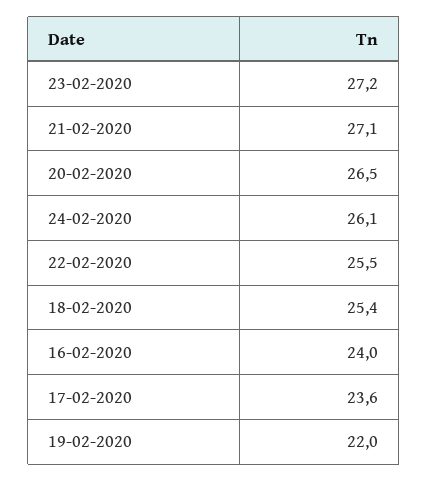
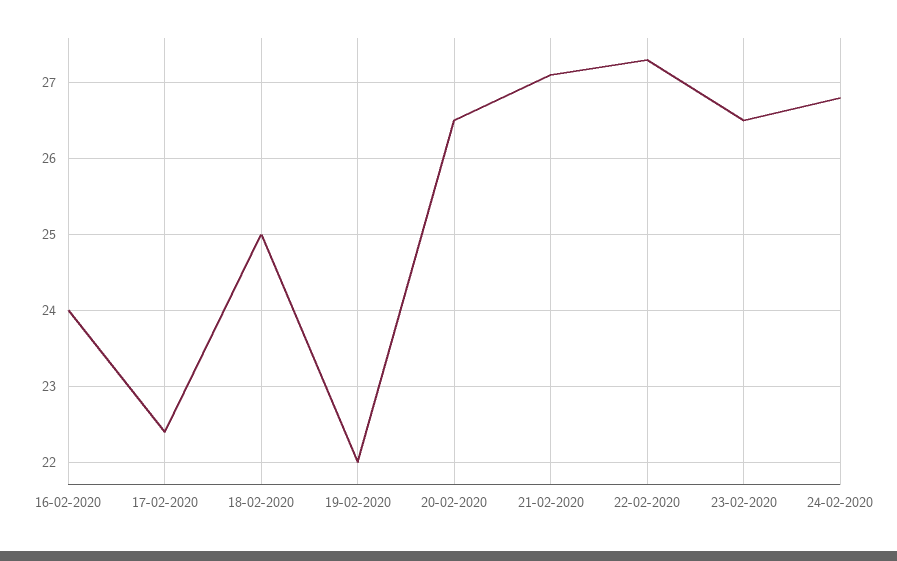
23-02-2020: 27.2 -> 26.5
24-02-2020: 26.1 -> 26.8
22-02-2020: 25.5 -> 27.3
18-02-2020: 25.4 -> 25
17-02-2020: 23.6 -> 22.4

